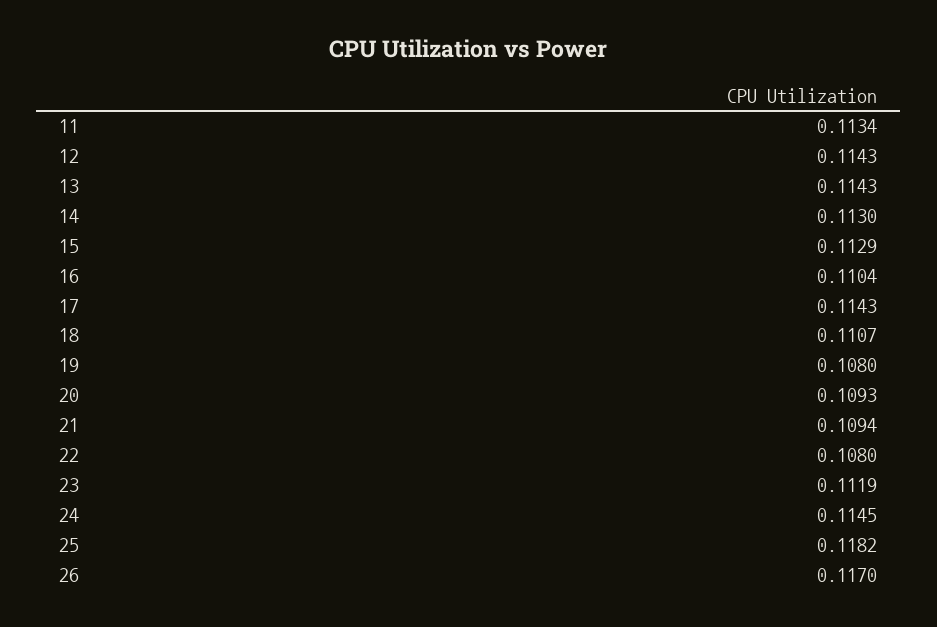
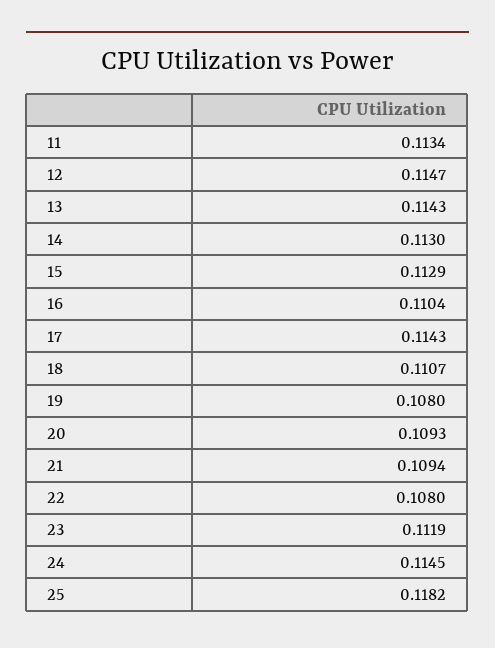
12: 0.1143 -> 0.1147
26: 0.117 -> none

